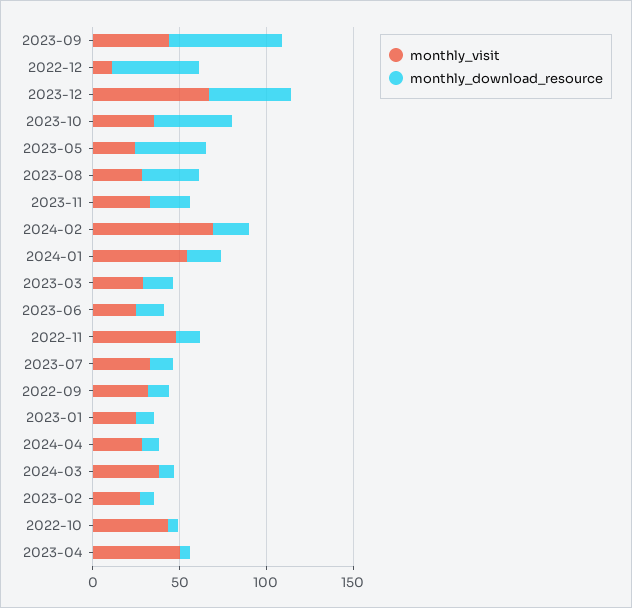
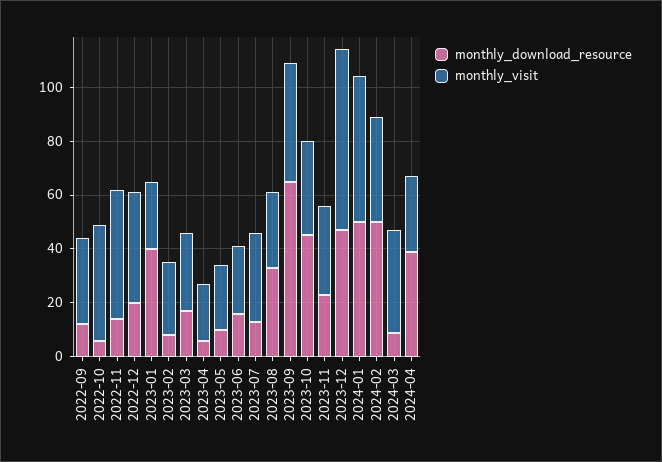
monthly_visit, 2022-12: 10 -> 40
monthly_download_resource, 2022-12: 50 -> 20
monthly_download_resource, 2023-05: 40 -> 10
monthly_visit, 2024-02: 70 -> 40
monthly_download_resource, 2024-02: 20 -> 50
monthly_download_resource, 2024-01: 20 -> 50
monthly_download_resource, 2023-01: 10 -> 40
monthly_download_resource, 2024-04: 10 -> 40
monthly_visit, 2023-04: 50 -> 20

